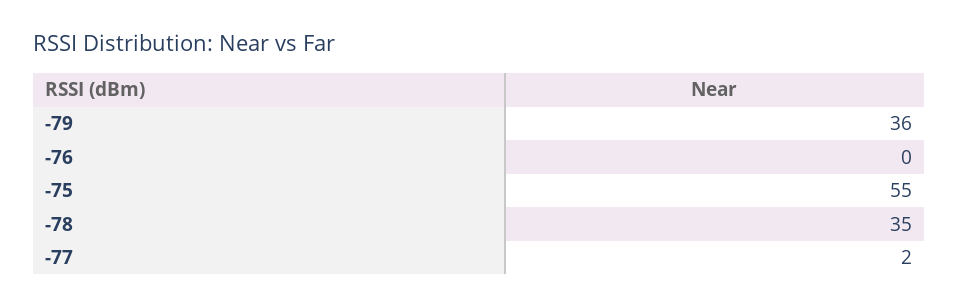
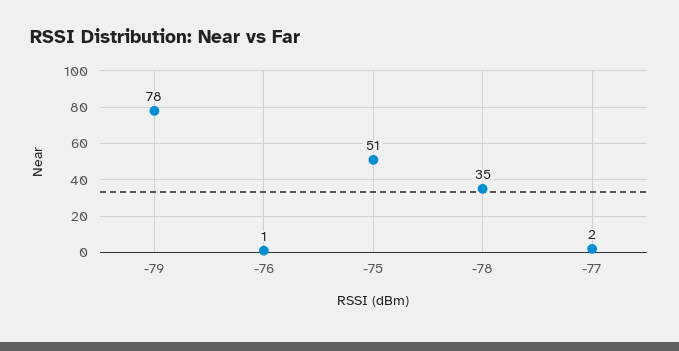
-79: 36 -> 78
-76: 0 -> 1
-75: 55 -> 51

